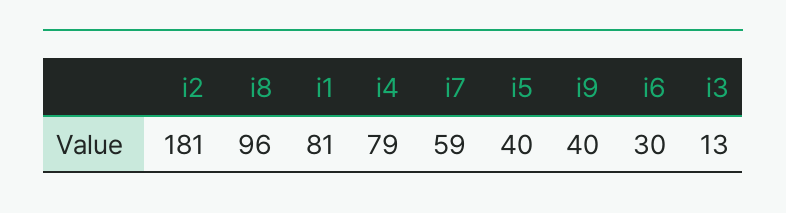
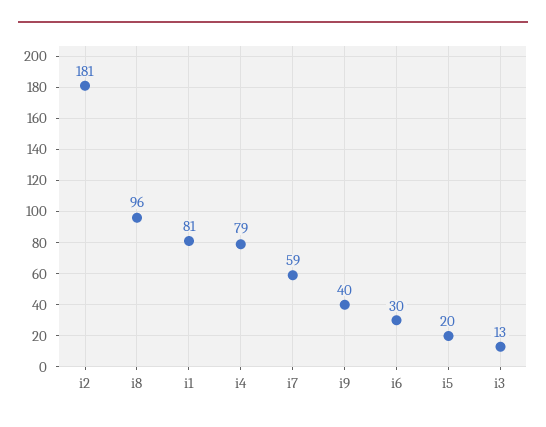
i5: 40 -> 20

